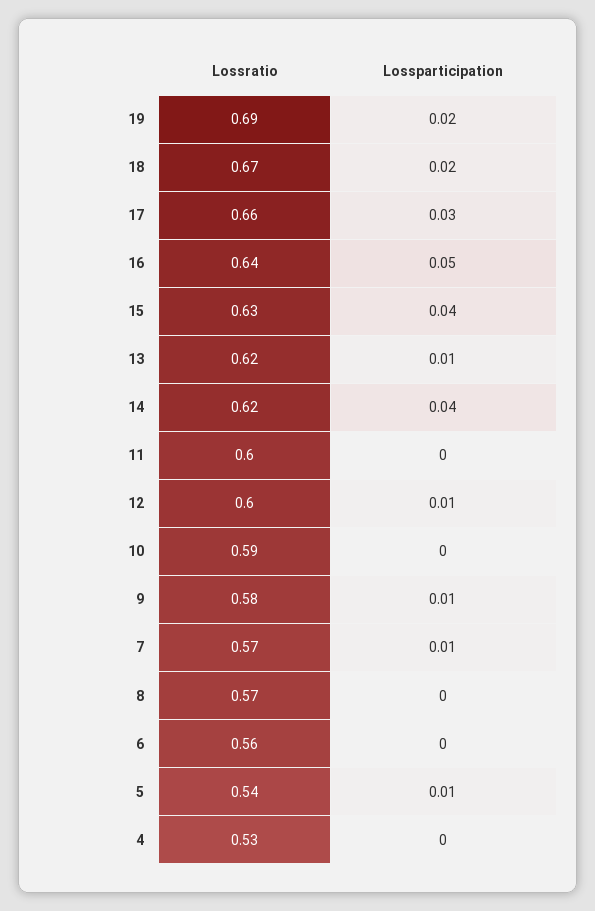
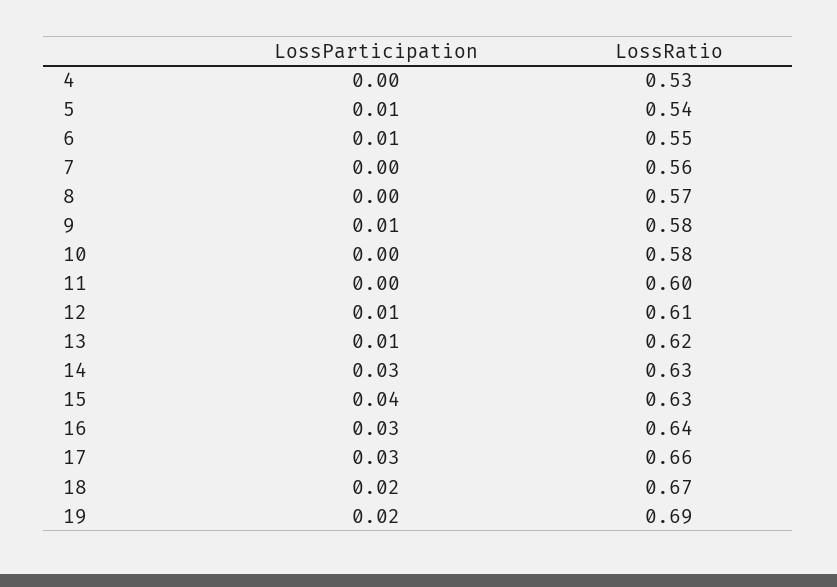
Lossparticipation, 16: 0.05 -> 0.03
Lossratio, 14: 0.62 -> 0.63
Lossparticipation, 14: 0.04 -> 0.03
Lossratio, 12: 0.6 -> 0.61
Lossratio, 10: 0.59 -> 0.58
Lossratio, 7: 0.57 -> 0.56
Lossparticipation, 7: 0.01 -> 0
Lossratio, 6: 0.56 -> 0.55
Lossparticipation, 6: 0 -> 0.01

